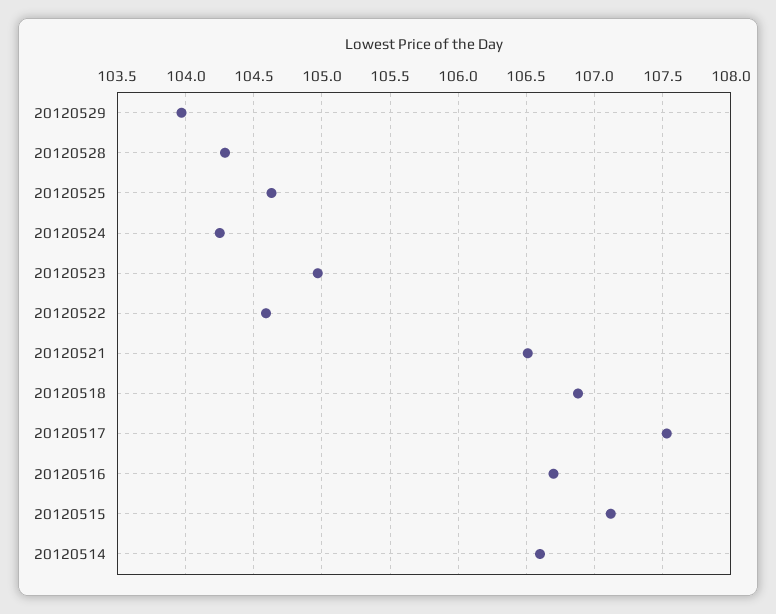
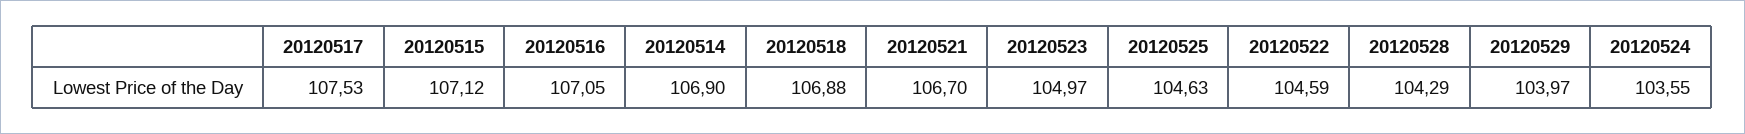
20120524: 104.25 -> 103.55
20120521: 106.5 -> 106.7
20120516: 106.7 -> 107.05
20120514: 106.6 -> 106.9

